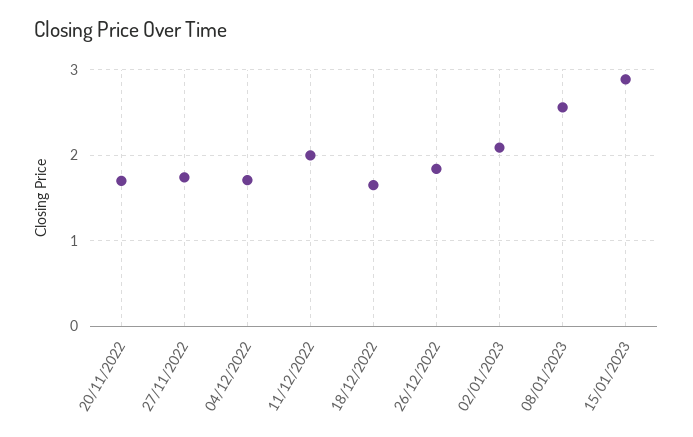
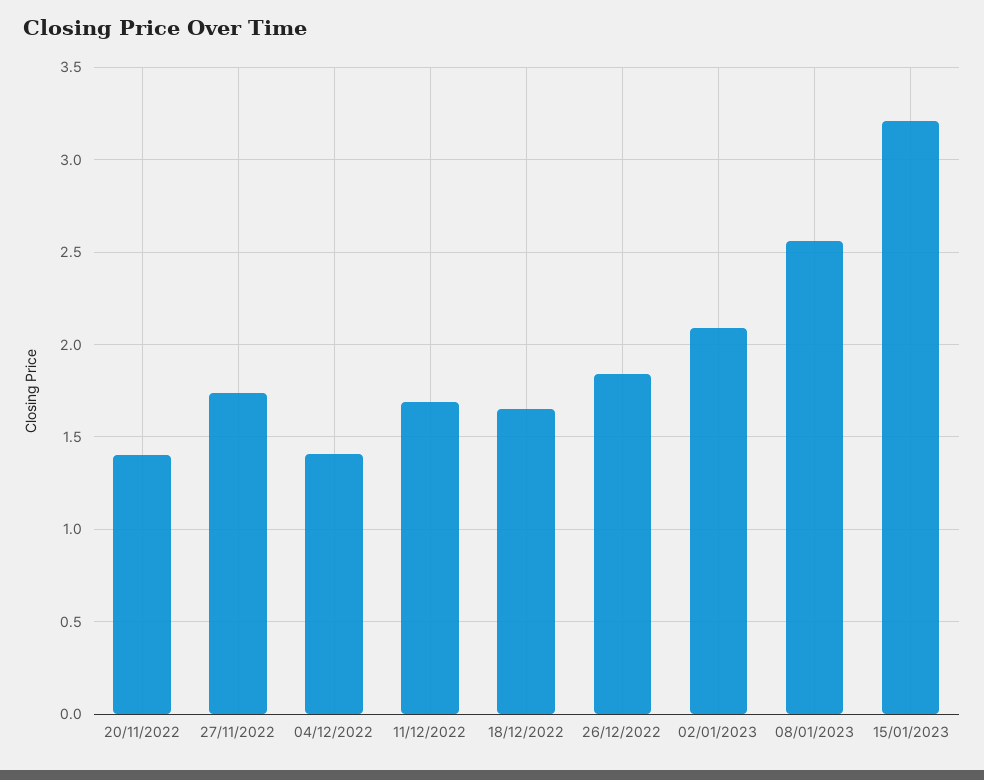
20/11/2022: 1.7 -> 1.4
04/12/2022: 1.7 -> 1.4
11/12/2022: 2 -> 1.7
15/01/2023: 2.9 -> 3.2

